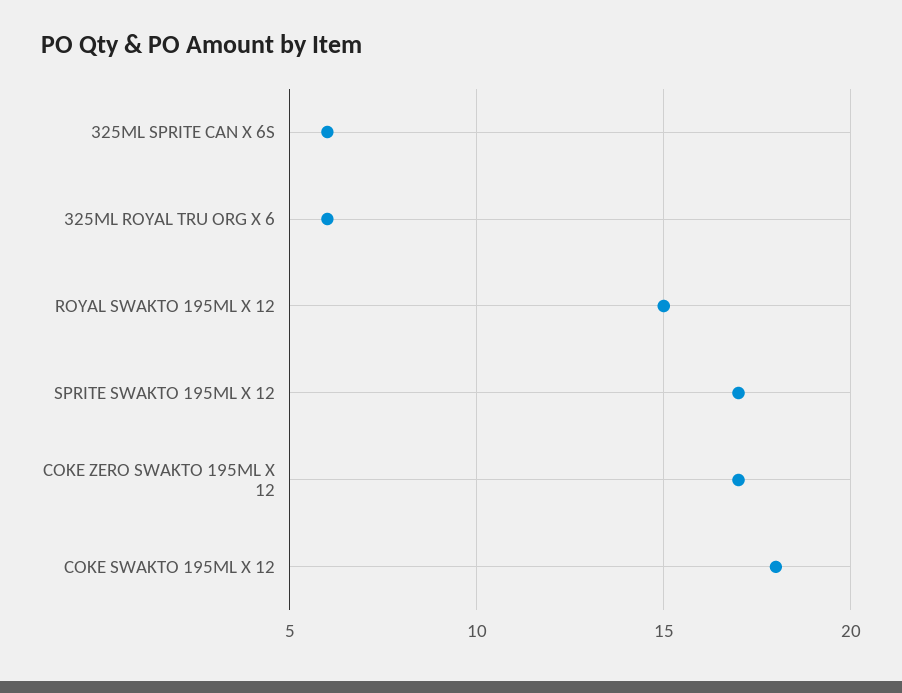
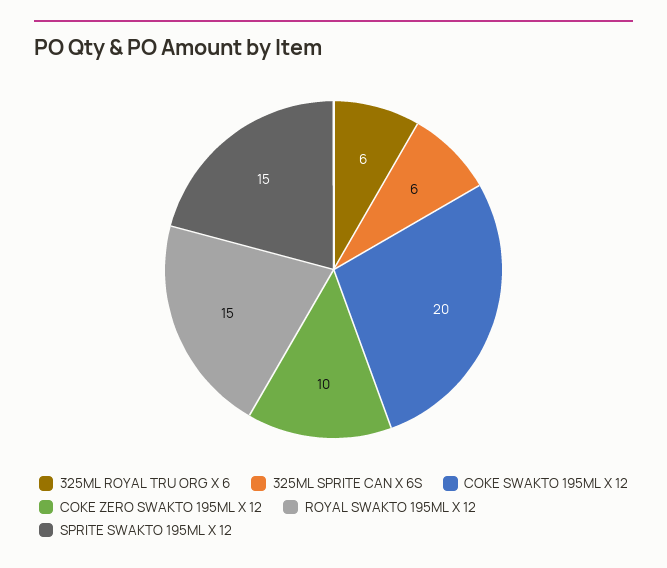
SPRITE SWAKTO 195ML X 12: 17 -> 15
COKE ZERO SWAKTO 195ML X 12: 17 -> 10
COKE SWAKTO 195ML X 12: 18 -> 20

